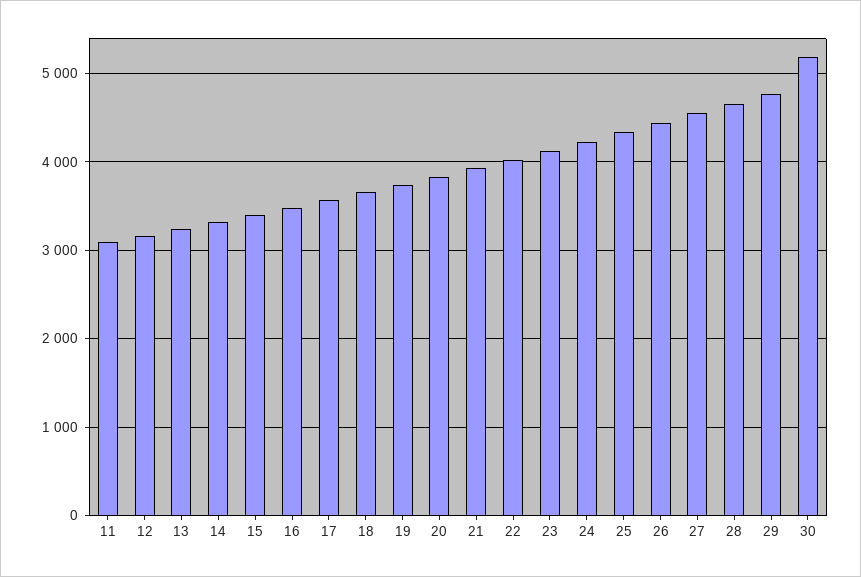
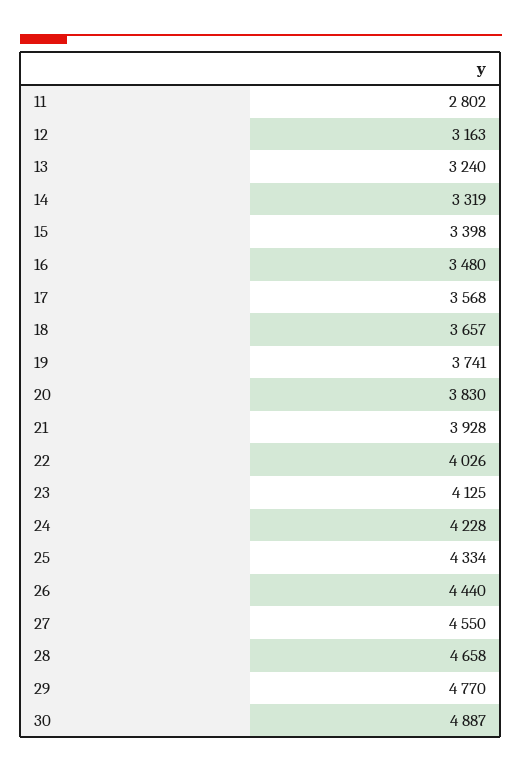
11: 3100 -> 2802
30: 5200 -> 4887

